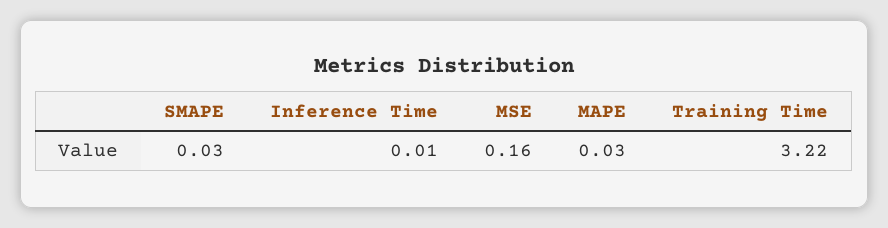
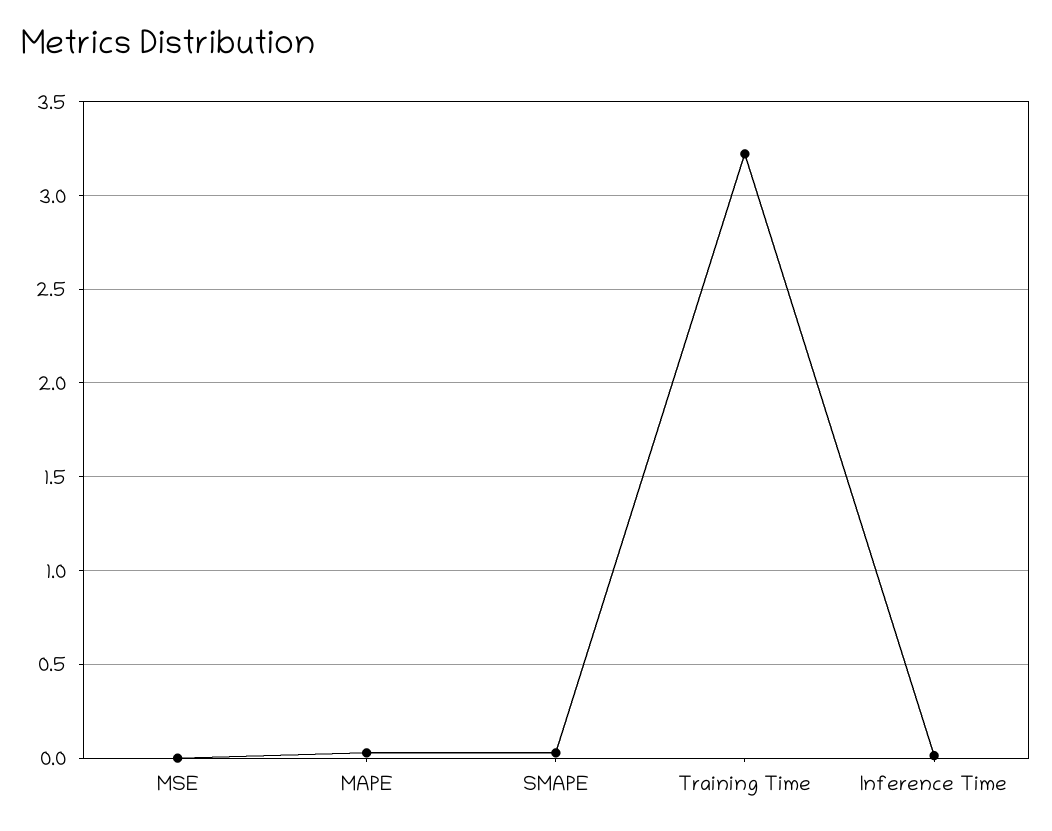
MSE: 0.16 -> 0

